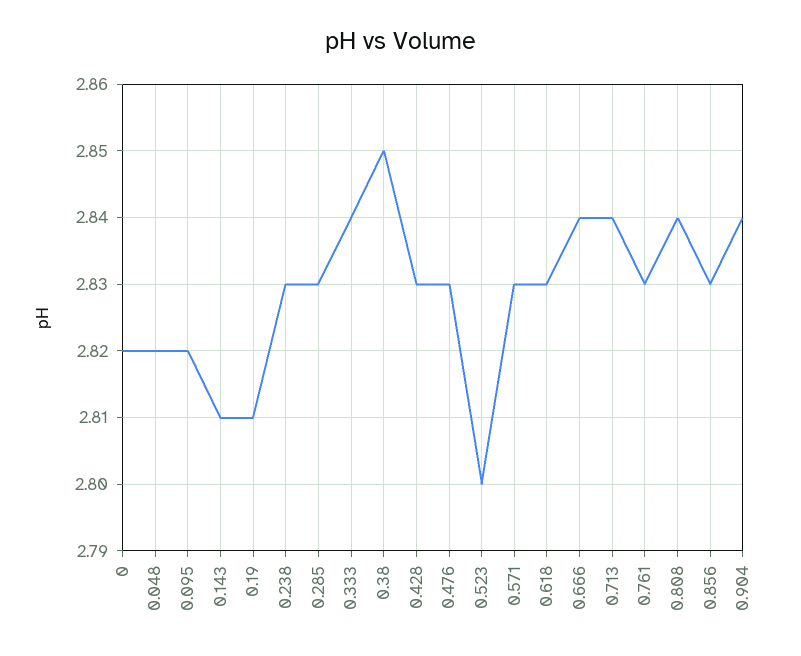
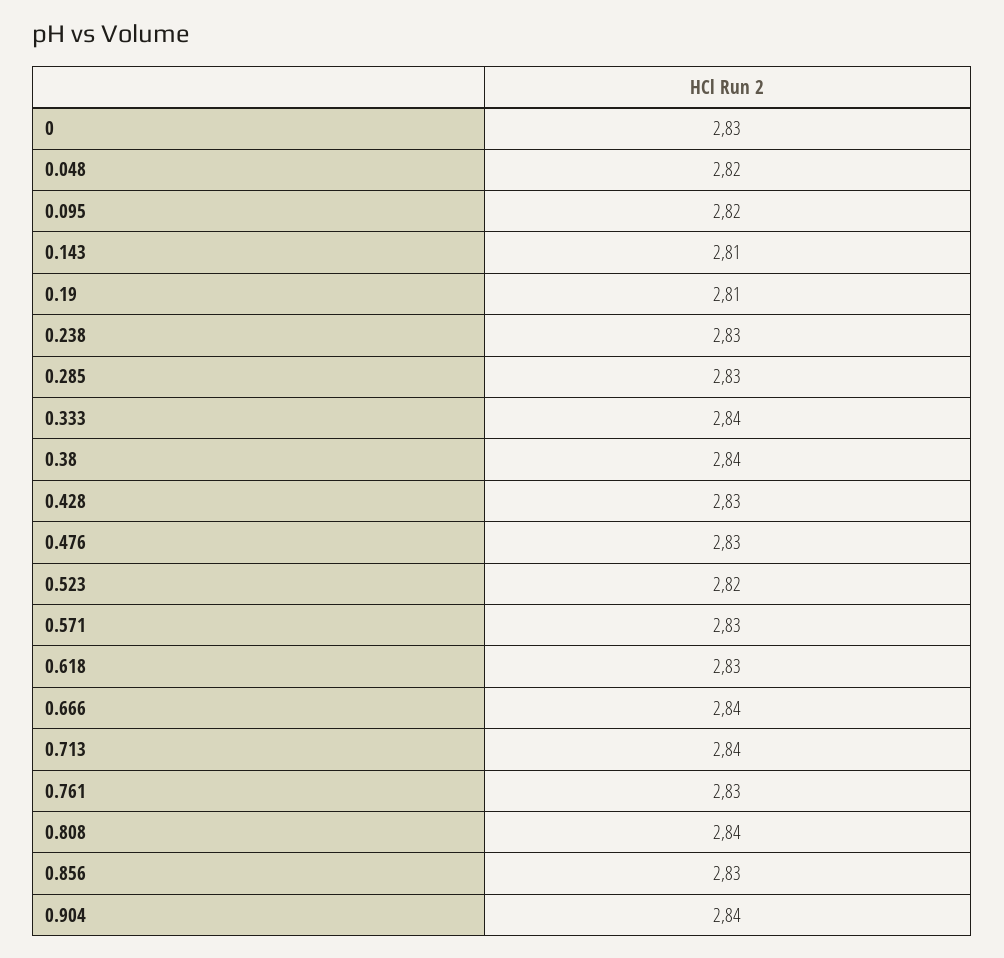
0: 2.82 -> 2.83
0.38: 2.85 -> 2.84
0.523: 2.8 -> 2.82

